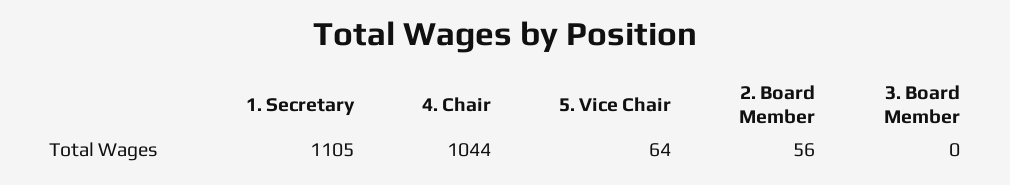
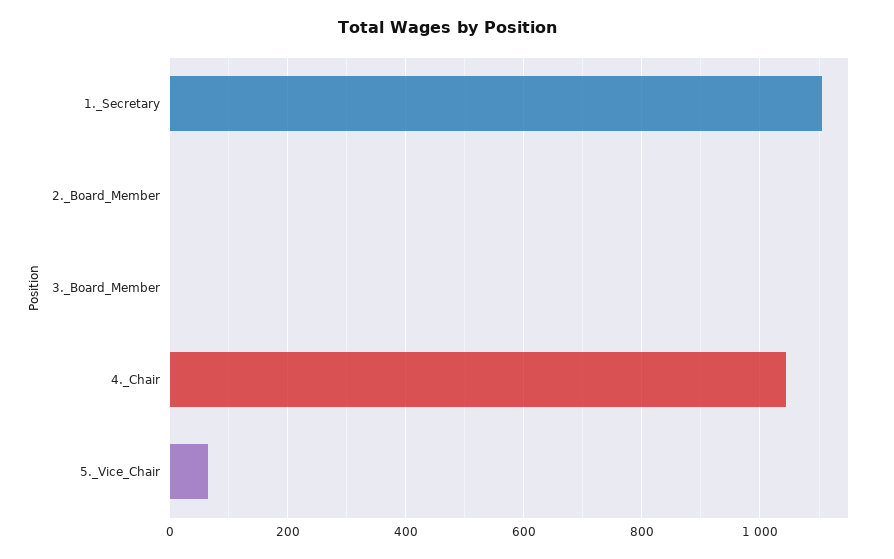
2. Board Member: 56 -> 0

